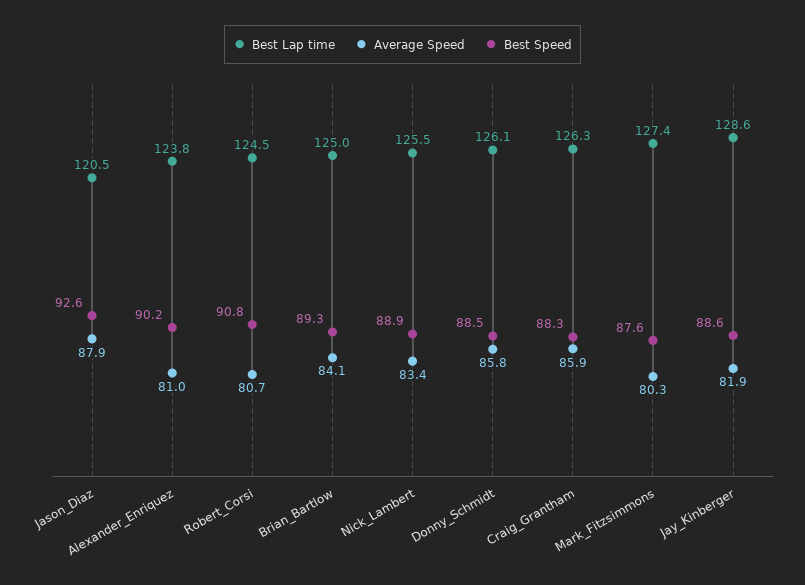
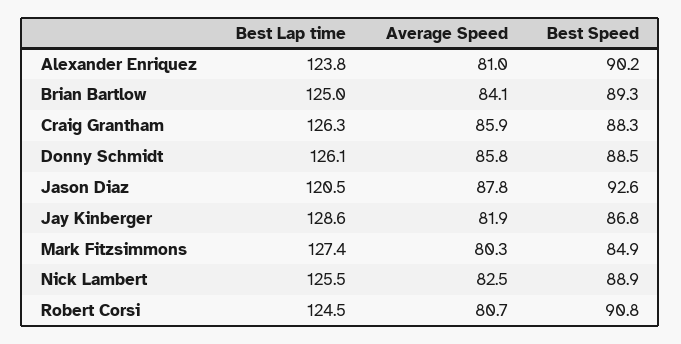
Average Speed, Jason_Diaz: 87.9 -> 87.8
Average Speed, Nick_Lambert: 83.4 -> 82.5
Best Speed, Mark_Fitzsimmons: 87.6 -> 84.9
Best Speed, Jay_Kinberger: 88.6 -> 86.8

